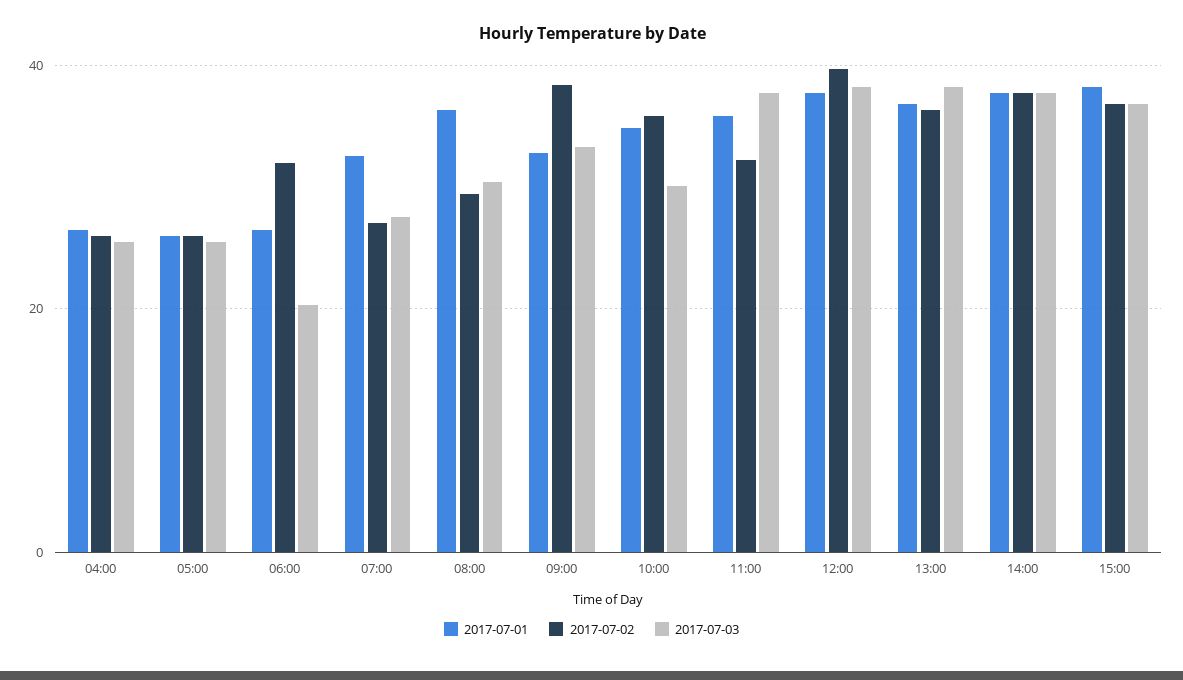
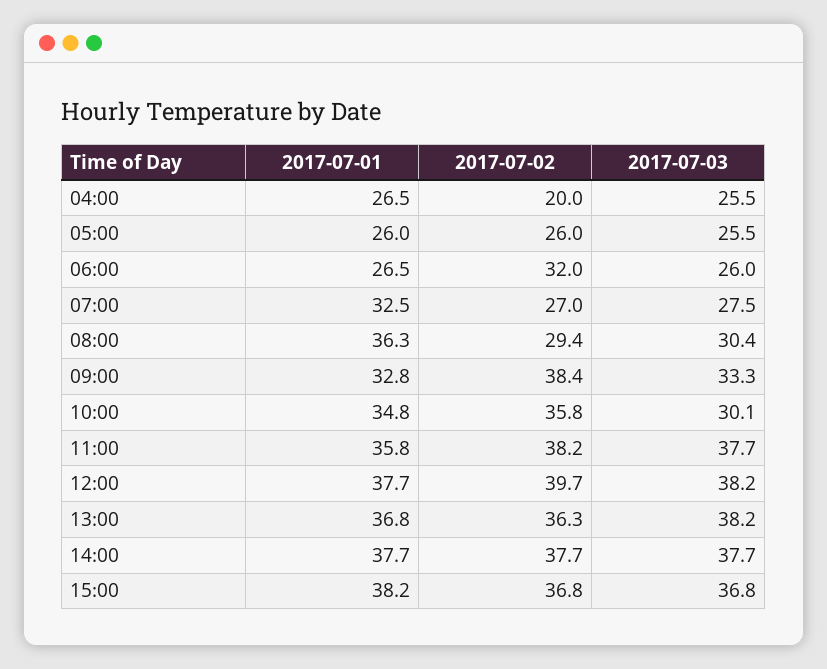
2017-07-02, 04:00: 26 -> 20
2017-07-03, 06:00: 20 -> 26
2017-07-02, 11:00: 32 -> 38.2

